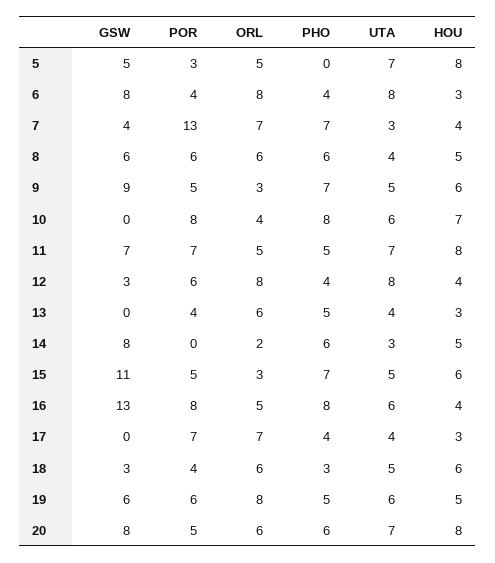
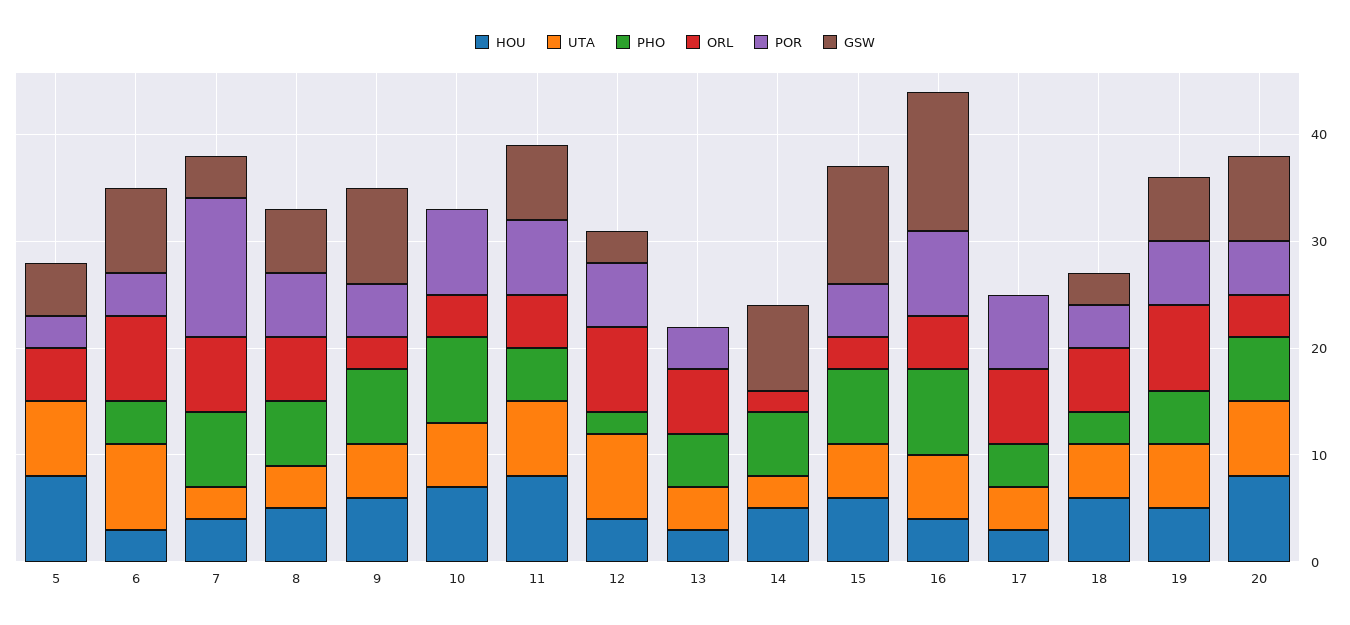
PHO, 12: 4 -> 2
ORL, 20: 6 -> 4

